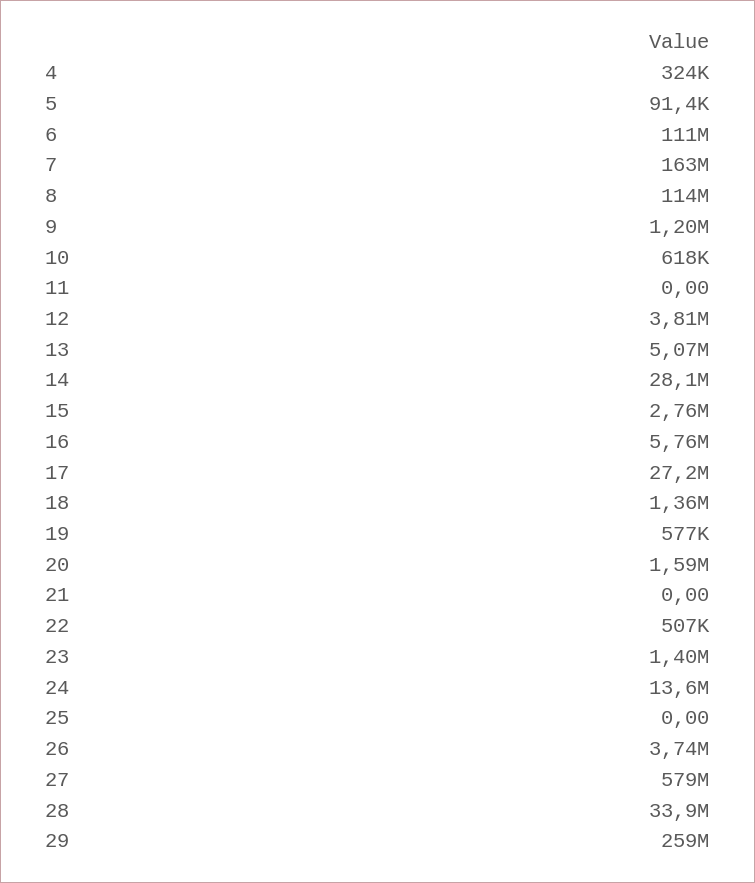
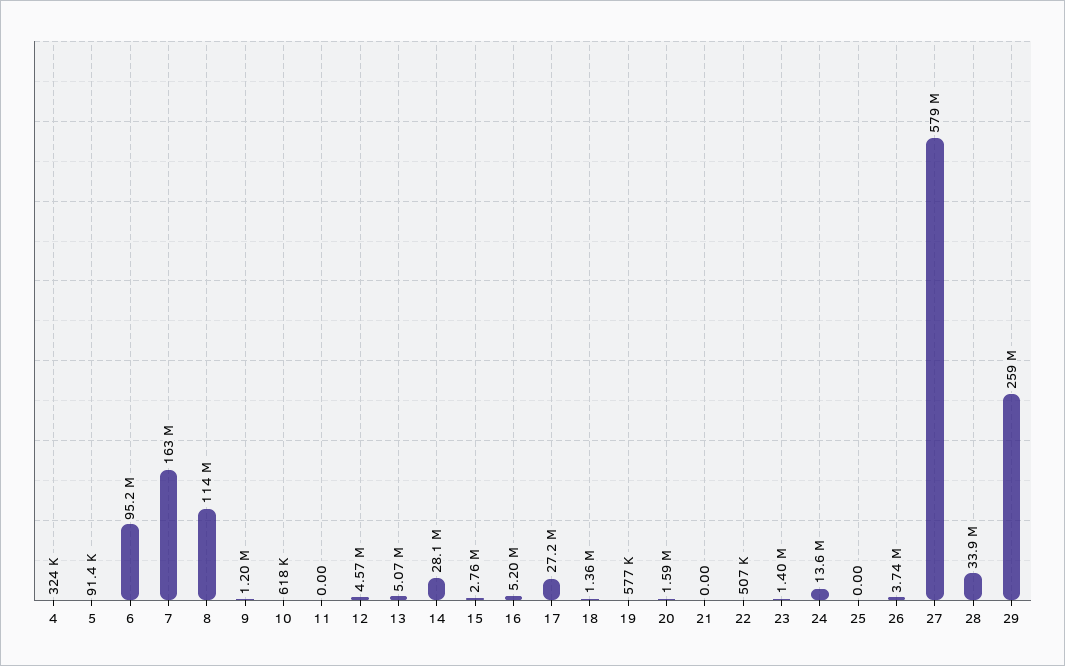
6: 111000000 -> 95200000
12: 3810000 -> 4570000
16: 5760000 -> 5200000

